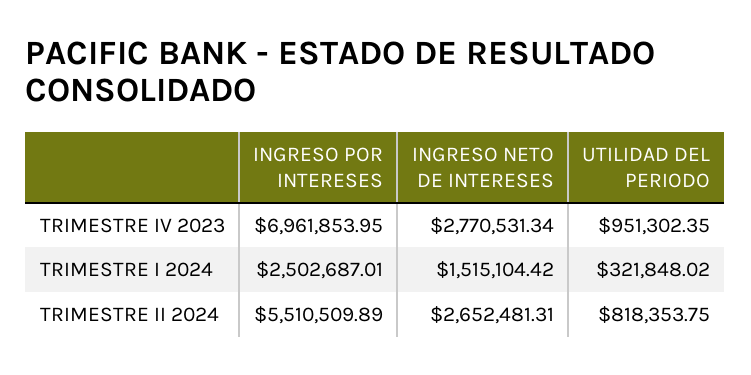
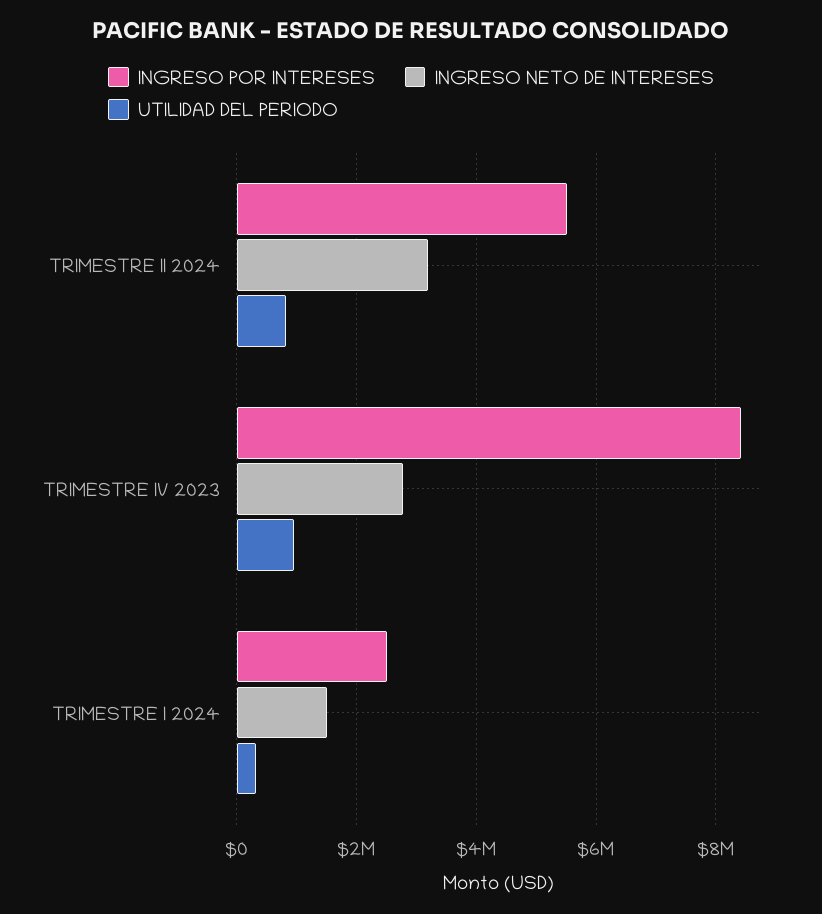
INGRESO POR INTERESES, TRIMESTRE IV 2023: 6961853.95 -> 8400000
INGRESO NETO DE INTERESES, TRIMESTRE II 2024: 2652481.31 -> 3200000

